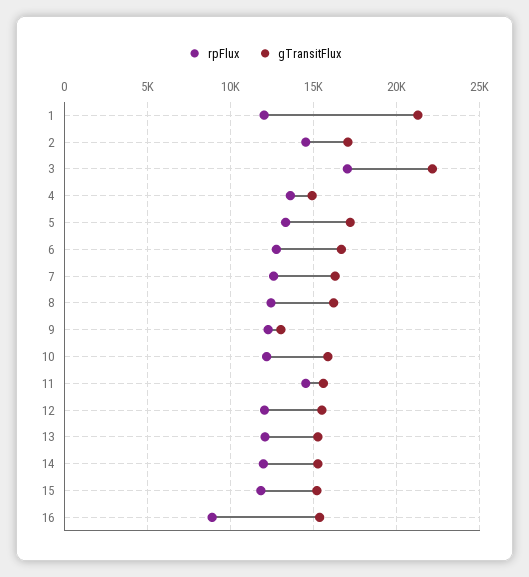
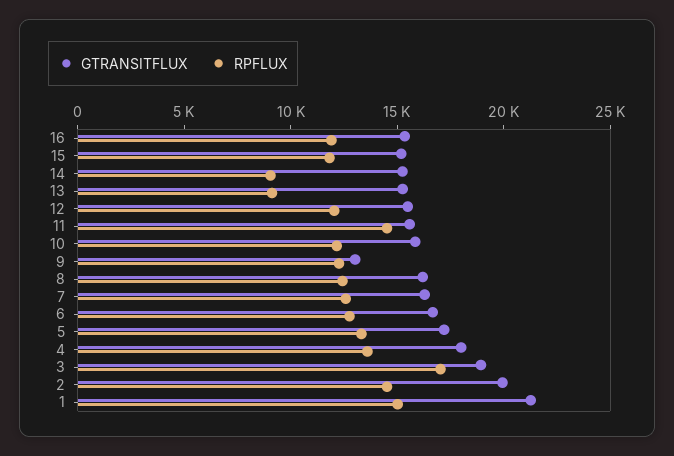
rpFlux, 1: 12000 -> 15000
gTransitFlux, 2: 17000 -> 20000
gTransitFlux, 3: 22000 -> 19000
gTransitFlux, 4: 15000 -> 18000
rpFlux, 13: 12000 -> 9000
rpFlux, 14: 12000 -> 9000
rpFlux, 16: 9000 -> 12000

